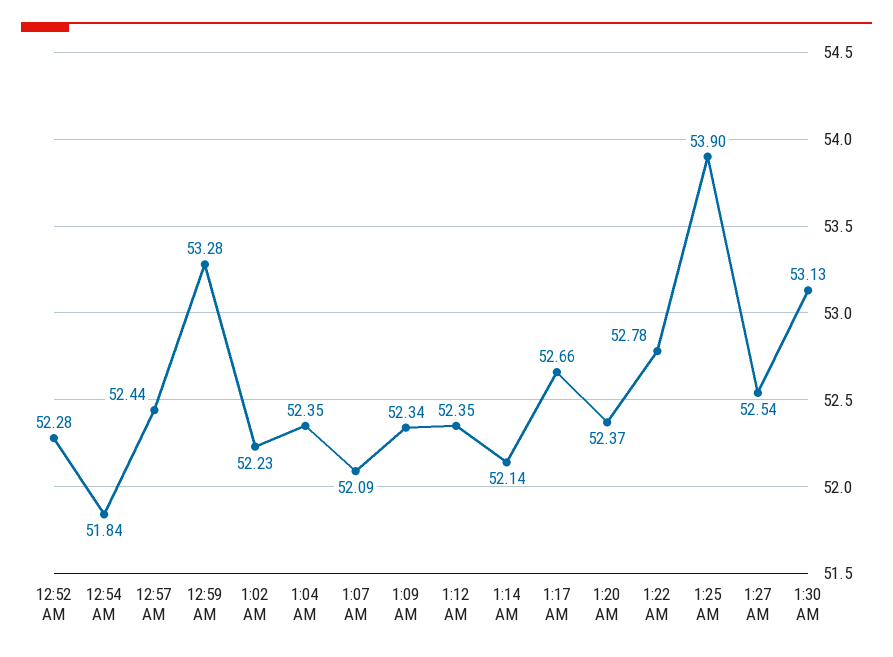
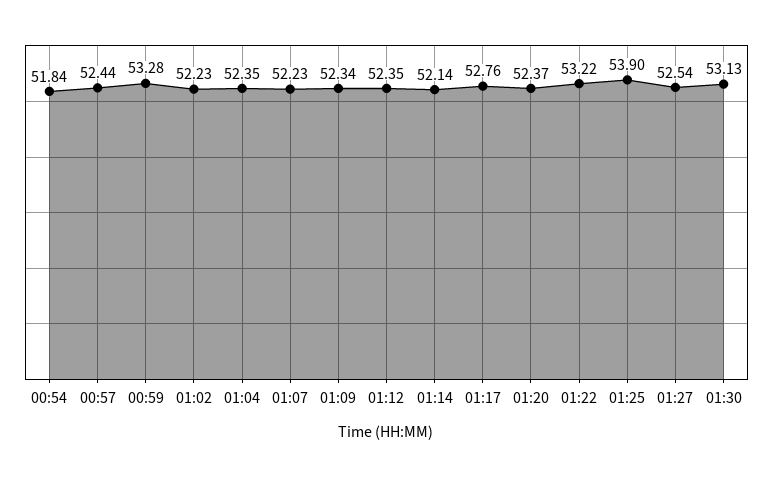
12:52 AM: 52.28 -> none
1:07 AM: 52.09 -> 52.23
1:17 AM: 52.66 -> 52.76
1:22 AM: 52.78 -> 53.22

